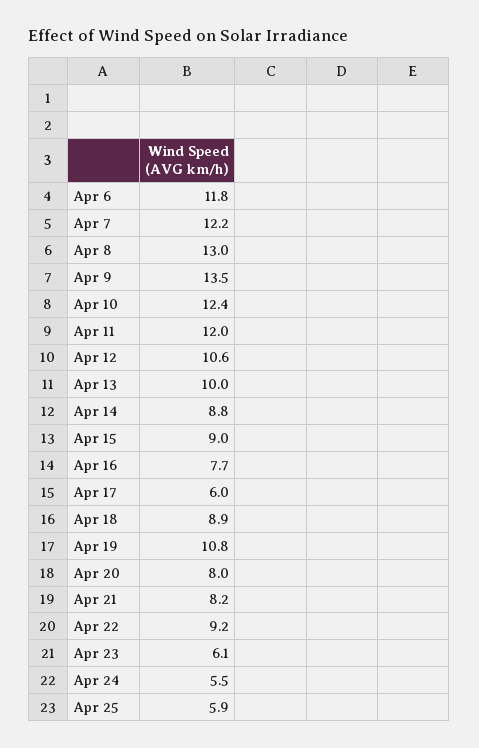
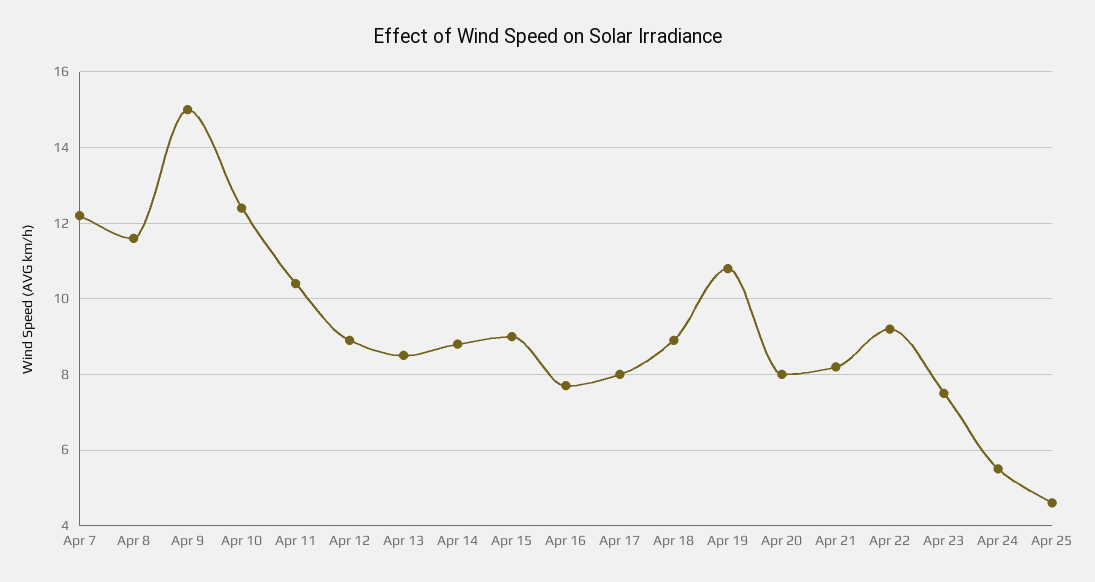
Apr 6: 11.8 -> none
Apr 8: 13 -> 11.5
Apr 9: 13.5 -> 15
Apr 11: 12 -> 10.5
Apr 12: 10.6 -> 9
Apr 13: 10 -> 8.5
Apr 17: 6 -> 8
Apr 23: 6.1 -> 7.5
Apr 25: 5.9 -> 4.5

